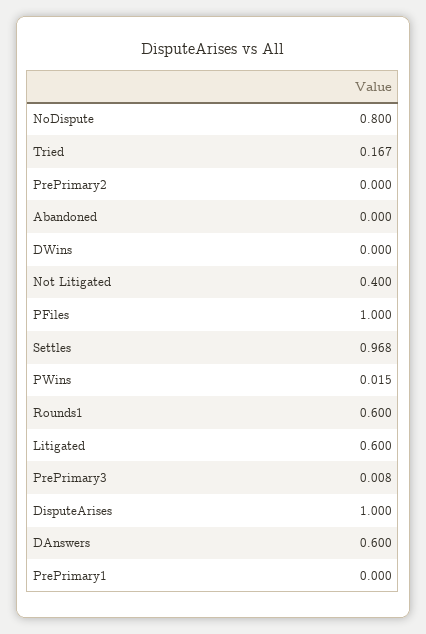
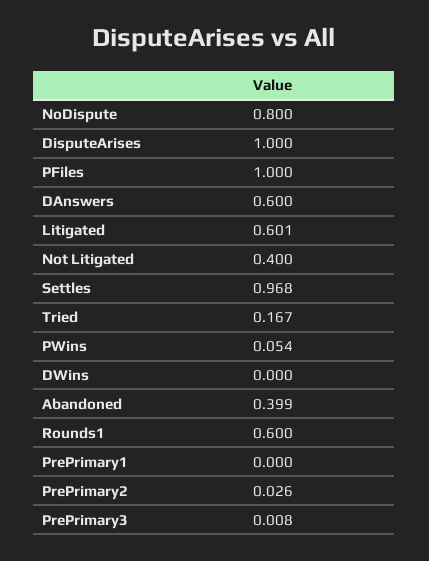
PrePrimary2: 0 -> 0.026
Abandoned: 0 -> 0.399
PWins: 0.015 -> 0.054
Litigated: 0.6 -> 0.601

